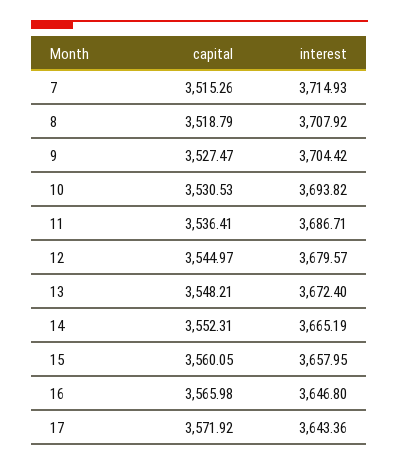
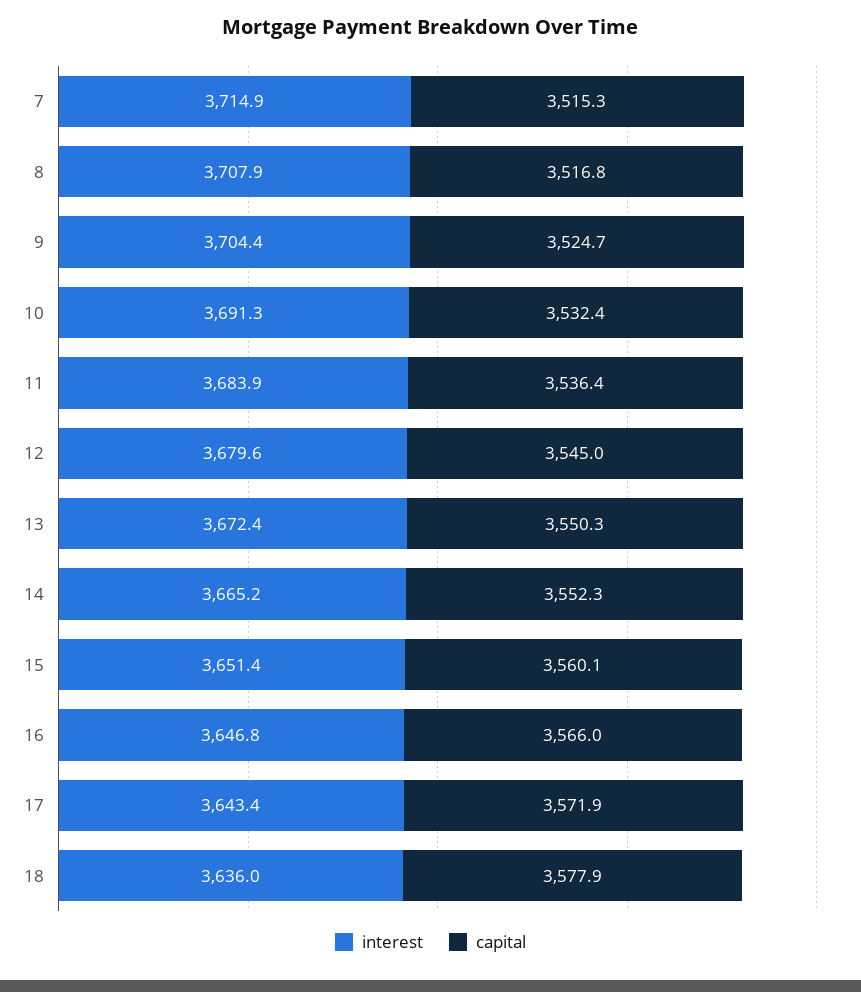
capital, 8: 3518.79 -> 3516.8
capital, 9: 3527.47 -> 3524.7
capital, 10: 3530.53 -> 3532.4
interest, 10: 3693.82 -> 3691.3
interest, 11: 3686.71 -> 3683.9
capital, 13: 3548.21 -> 3550.3
interest, 15: 3657.95 -> 3651.4
interest, 18: none -> 3636
capital, 18: none -> 3577.9

